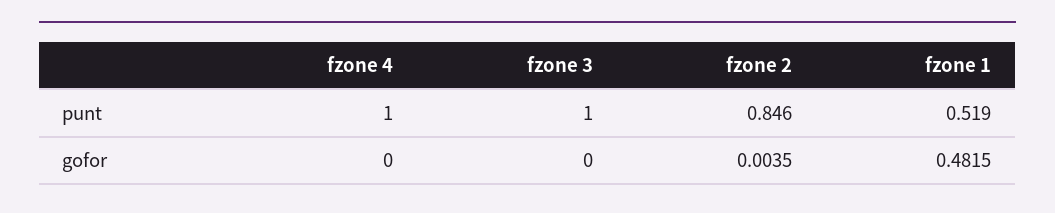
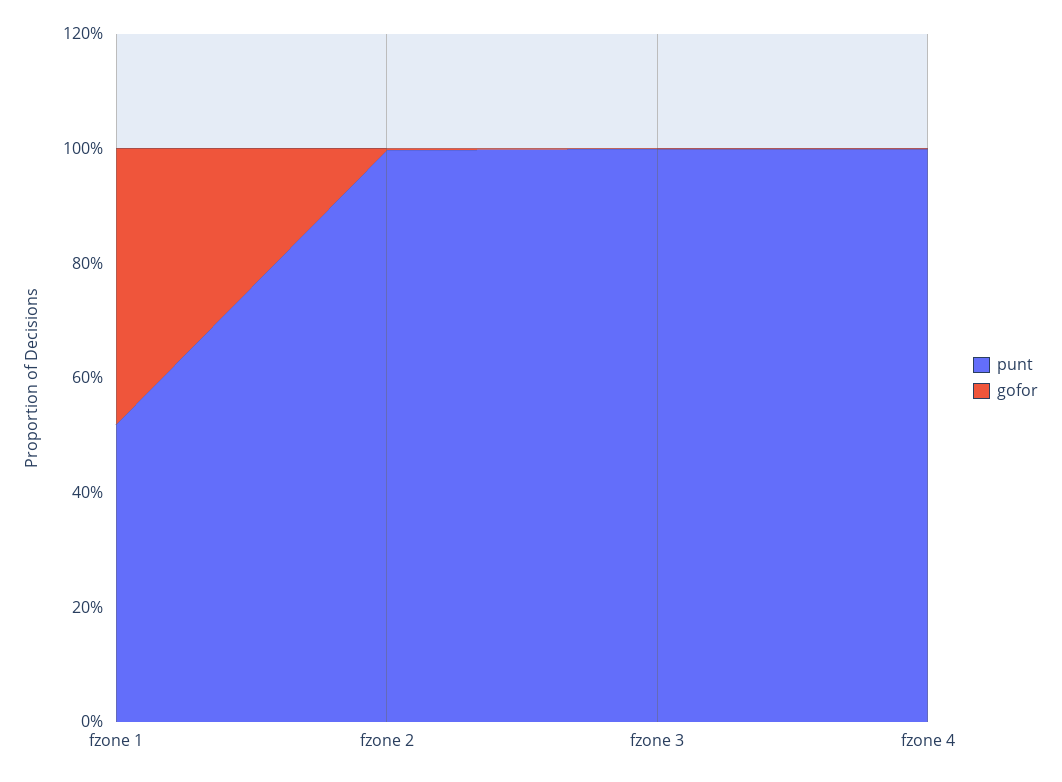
punt, fzone 2: 0.846 -> 1

